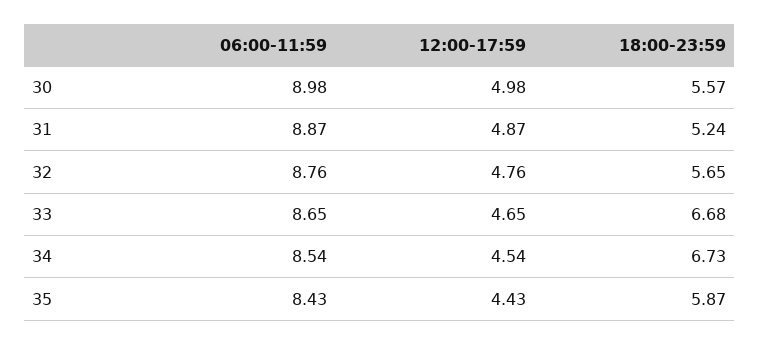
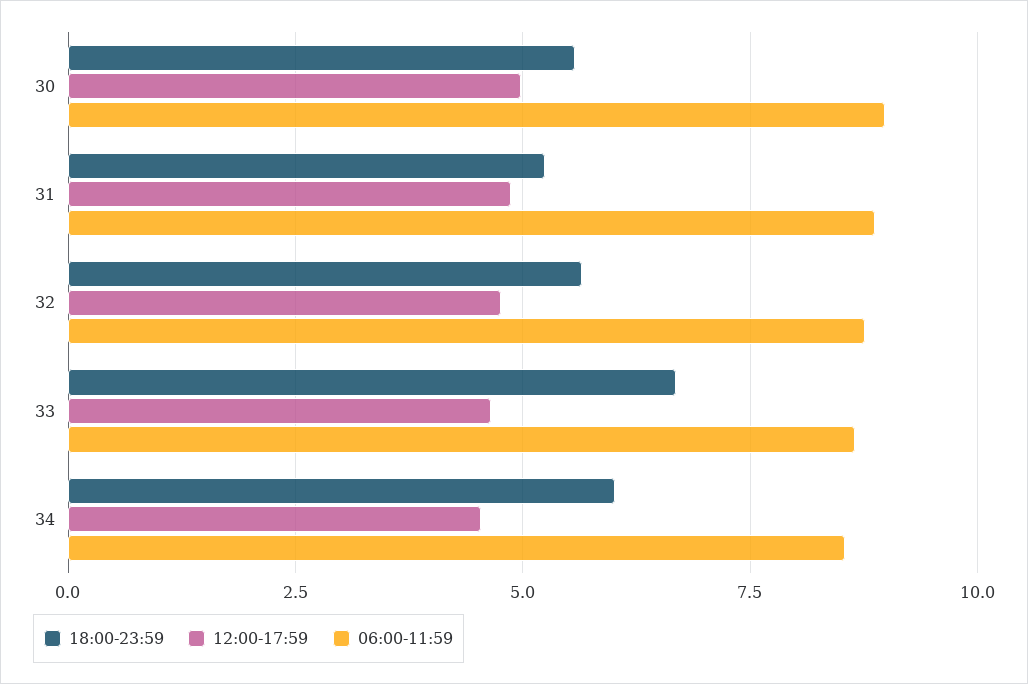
18:00-23:59, 34: 6.73 -> 6
06:00-11:59, 35: 8.43 -> none
12:00-17:59, 35: 4.43 -> none
18:00-23:59, 35: 5.87 -> none

